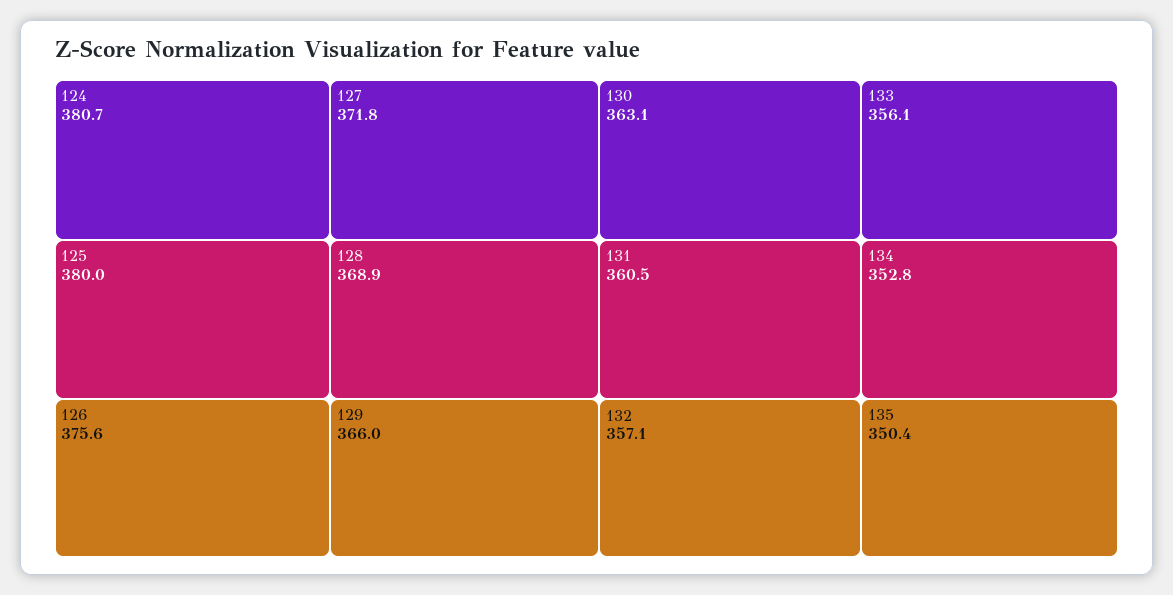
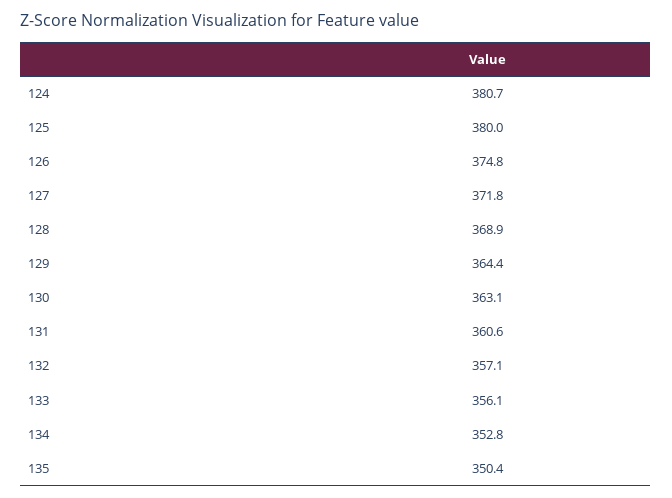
126: 375.6 -> 374.8
129: 366 -> 364.4
131: 360.5 -> 360.6

